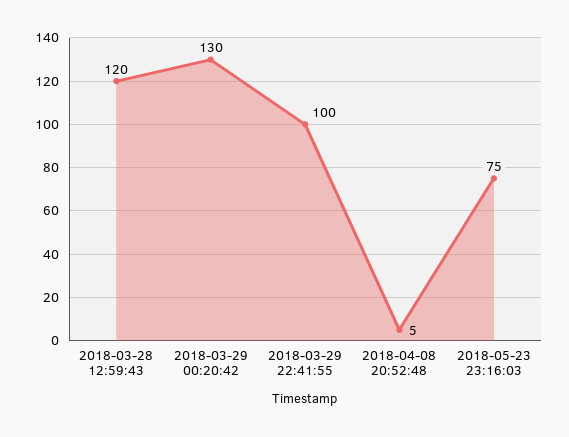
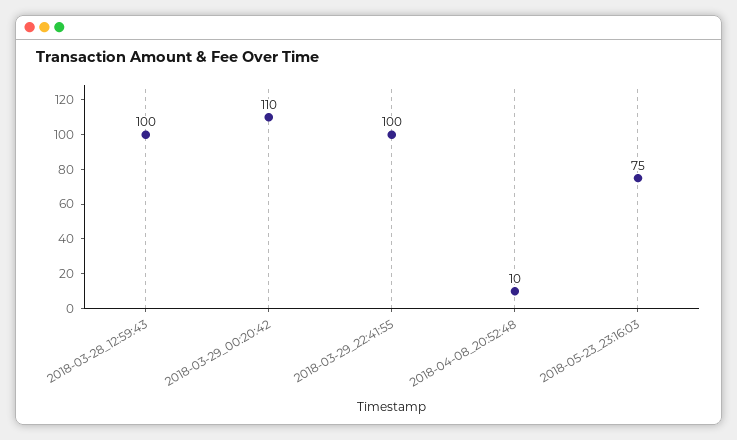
2018-03-28 12:59:43: 120 -> 100
2018-03-29 00:20:42: 130 -> 110
2018-04-08 20:52:48: 5 -> 10

